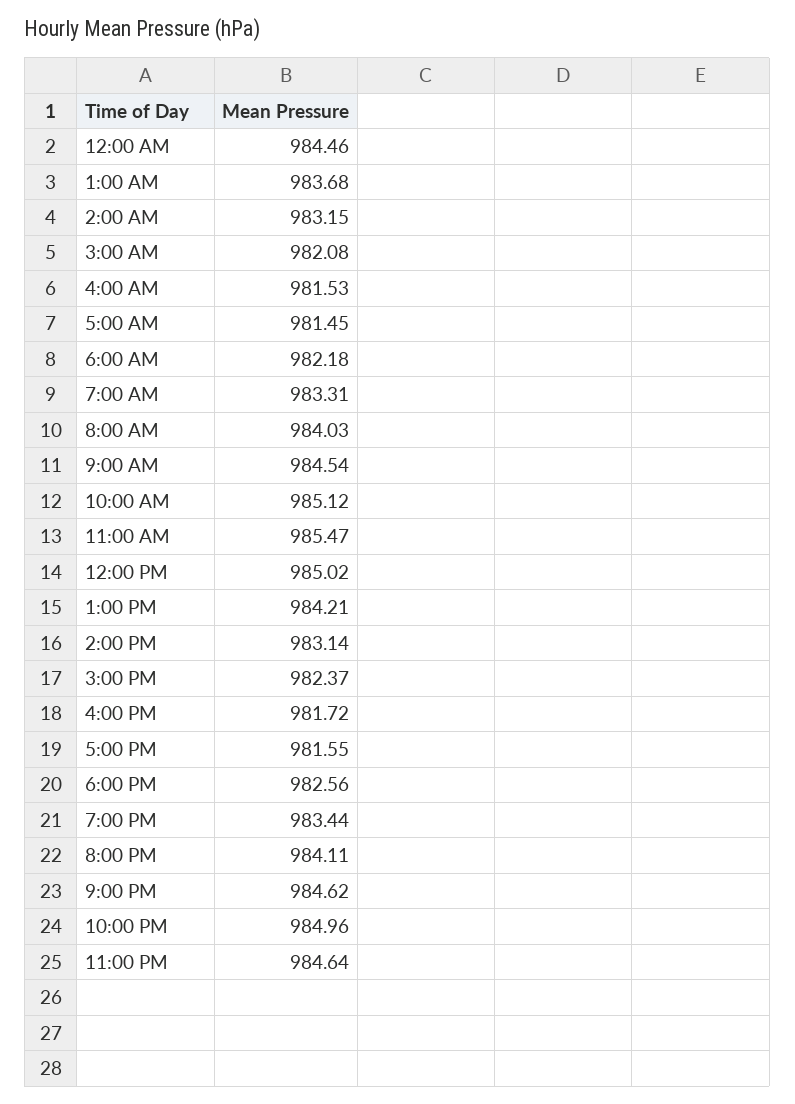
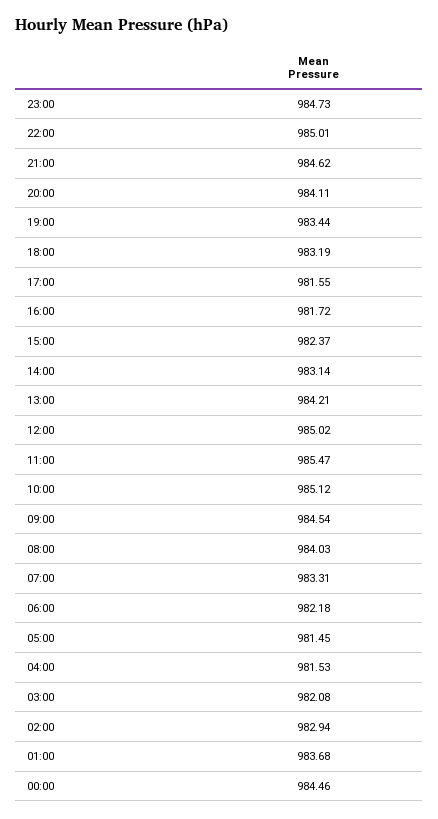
2:00 AM: 983.15 -> 982.94
6:00 PM: 982.56 -> 983.19
10:00 PM: 984.96 -> 985.01
11:00 PM: 984.64 -> 984.73

